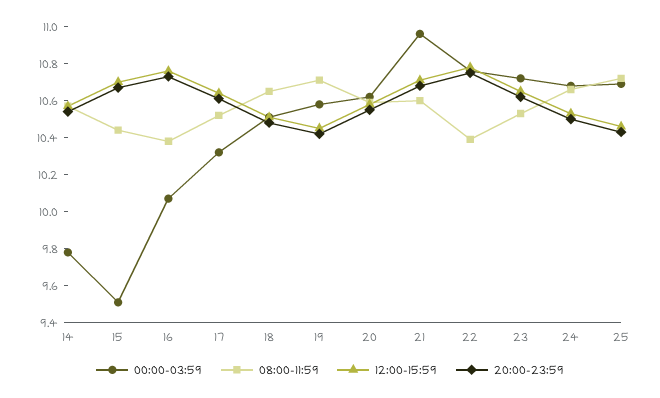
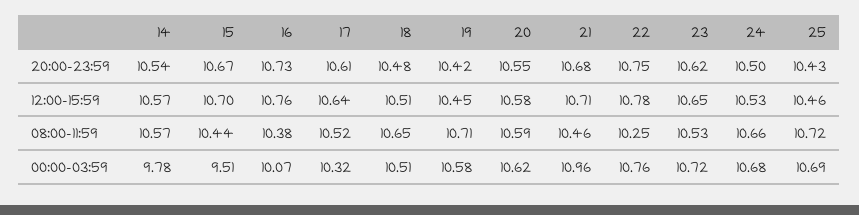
08:00-11:59, 21: 10.6 -> 10.46
08:00-11:59, 22: 10.4 -> 10.25

